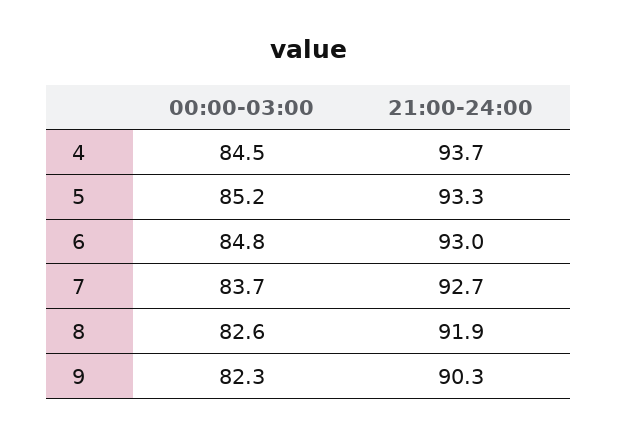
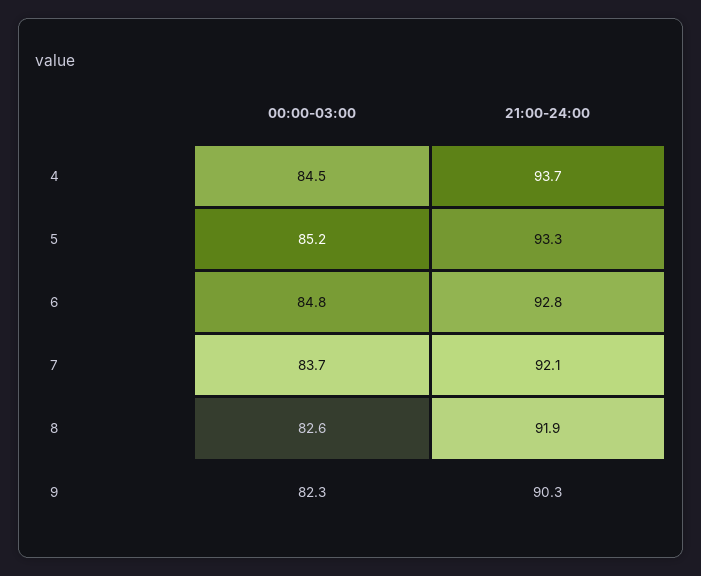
21:00-24:00, 6: 93 -> 92.8
21:00-24:00, 7: 92.7 -> 92.1

